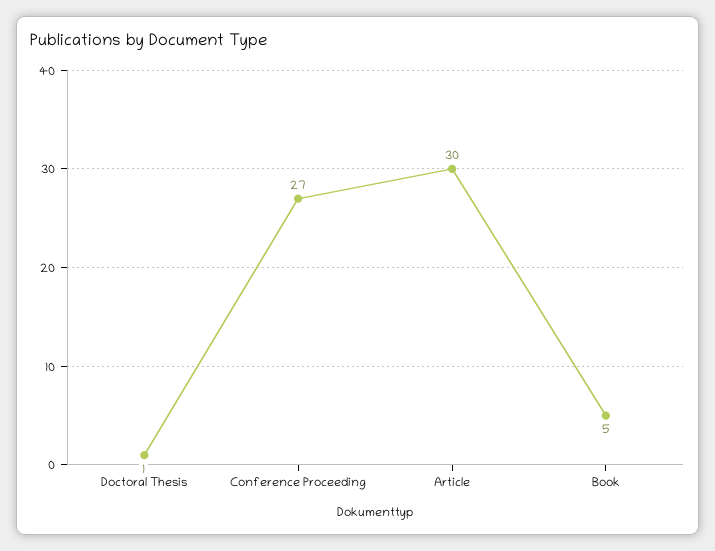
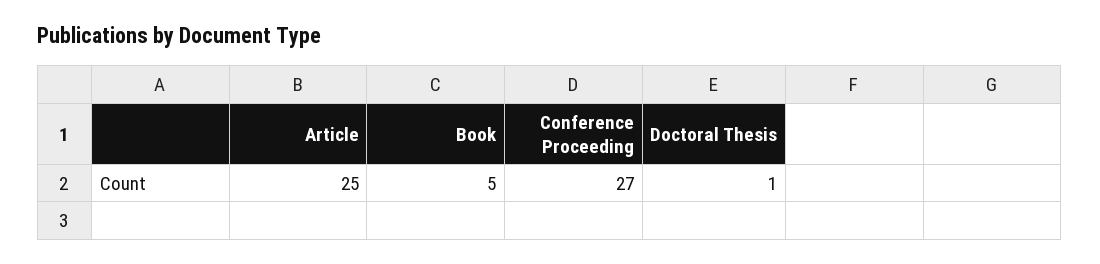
Article: 30 -> 25

